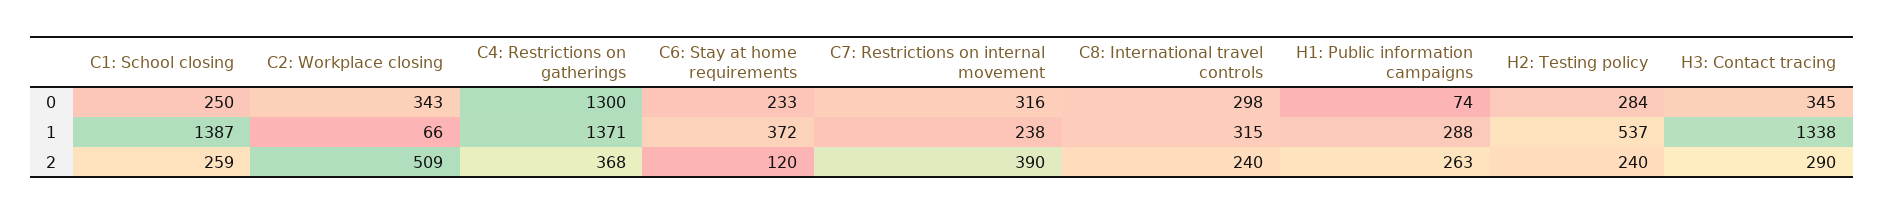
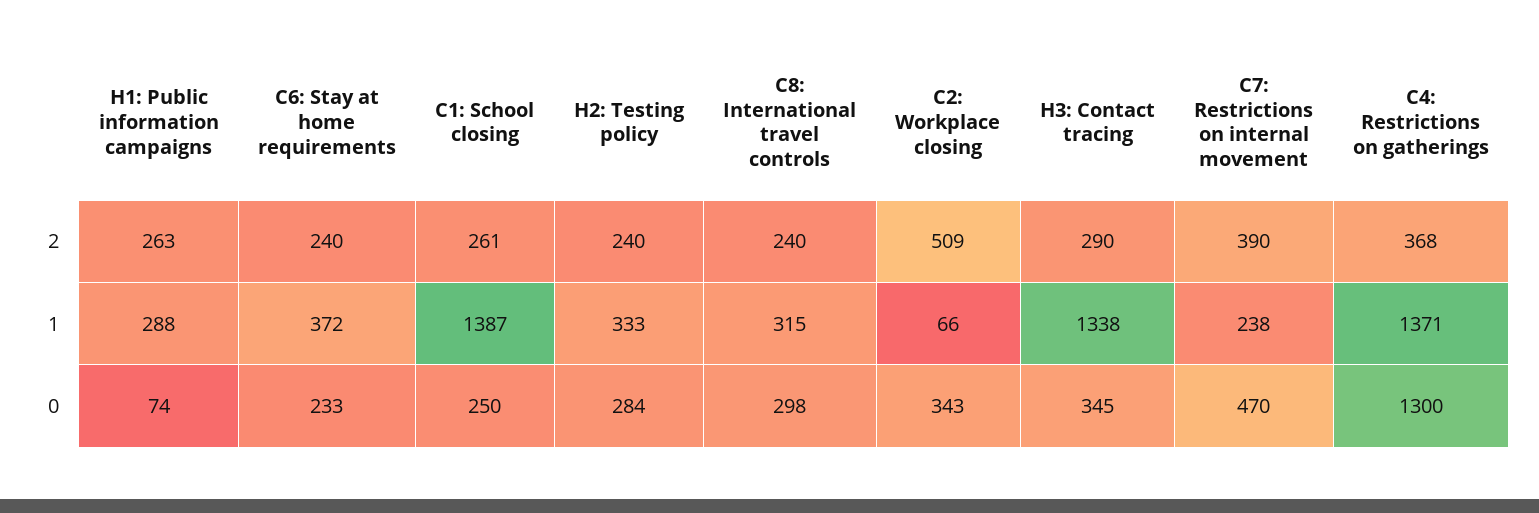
C7: Restrictions on internal movement, 0: 316 -> 470
H2: Testing policy, 1: 537 -> 333
C1: School closing, 2: 259 -> 261
C6: Stay at home requirements, 2: 120 -> 240

